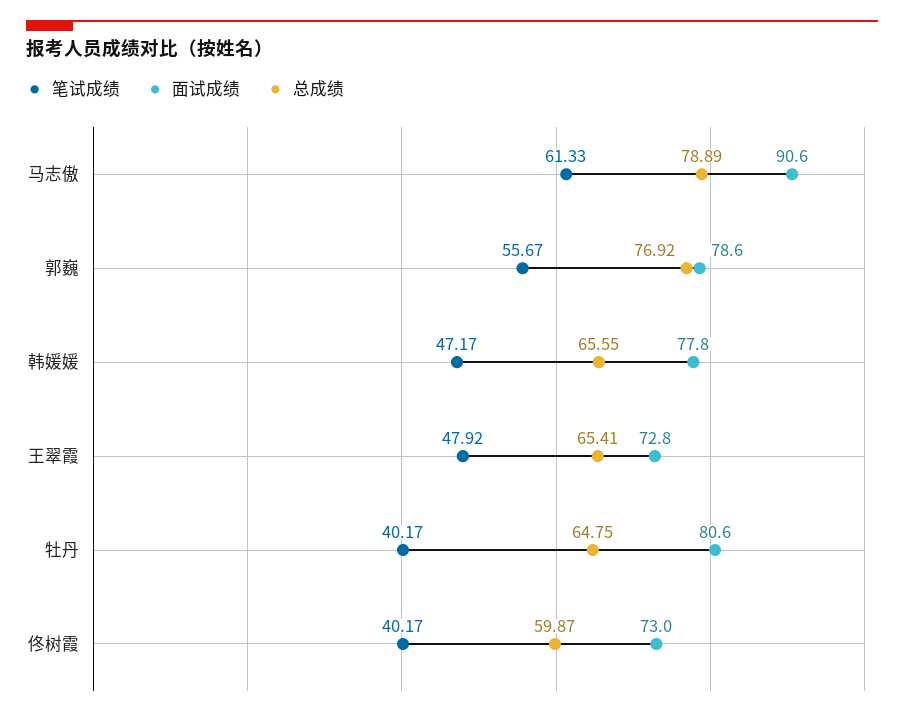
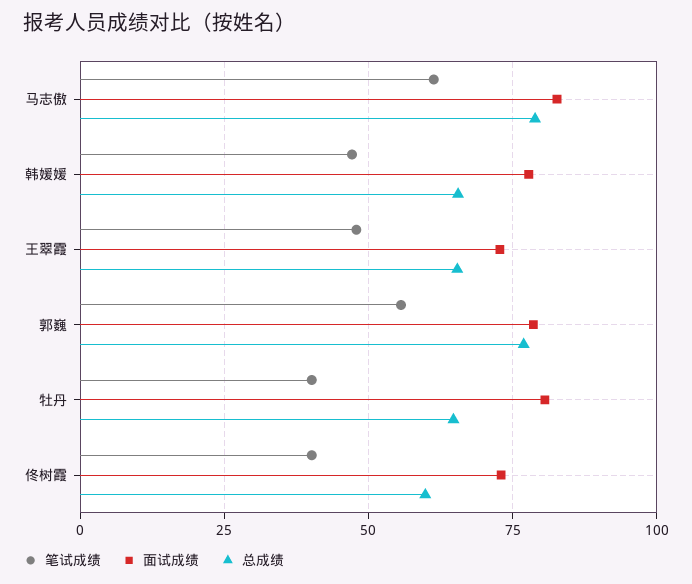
面试成绩, 马志傲: 90.6 -> 82.5

